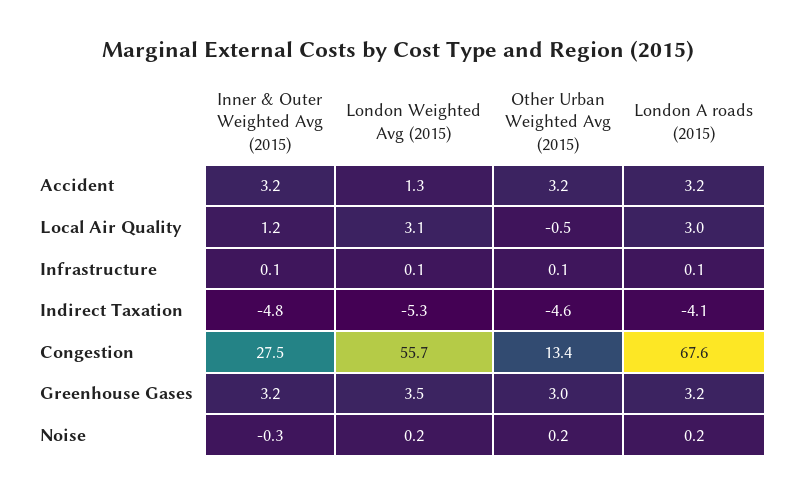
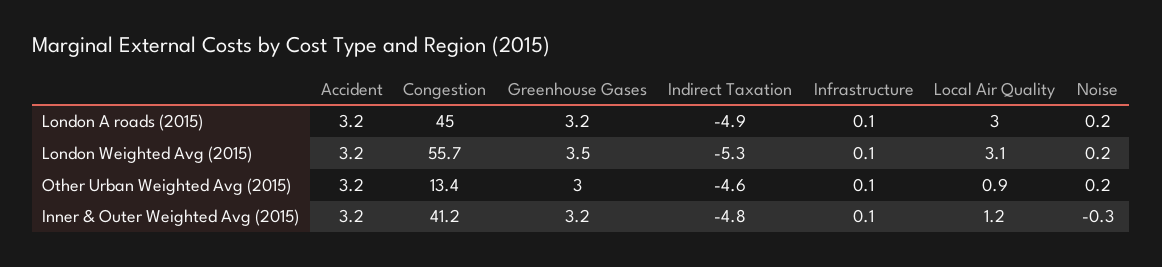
London Weighted Avg (2015), Accident: 1.3 -> 3.2
Other Urban Weighted Avg (2015), Local Air Quality: -0.5 -> 0.9
London A roads (2015), Indirect Taxation: -4.1 -> -4.9
Inner & Outer Weighted Avg (2015), Congestion: 27.5 -> 41.2
London A roads (2015), Congestion: 67.6 -> 45

